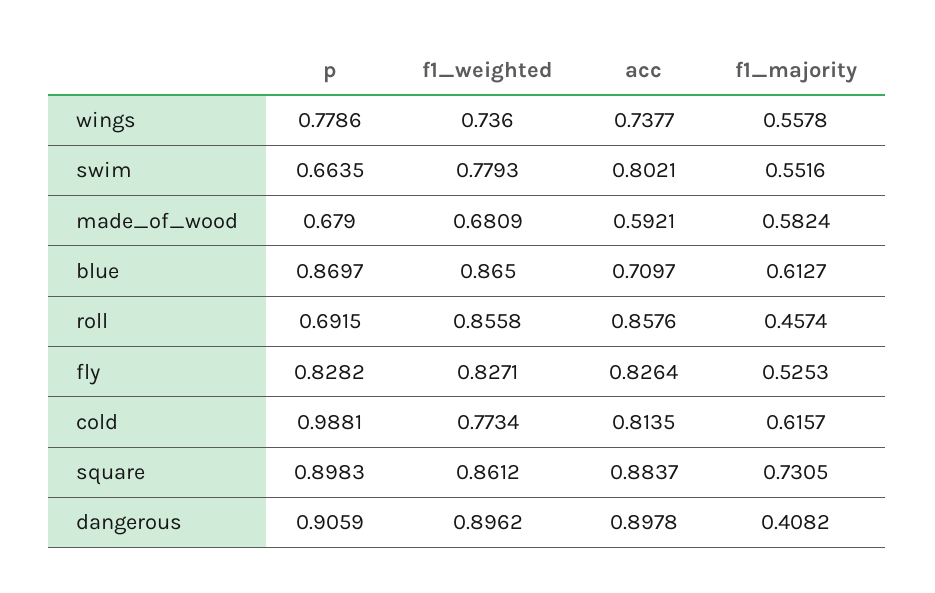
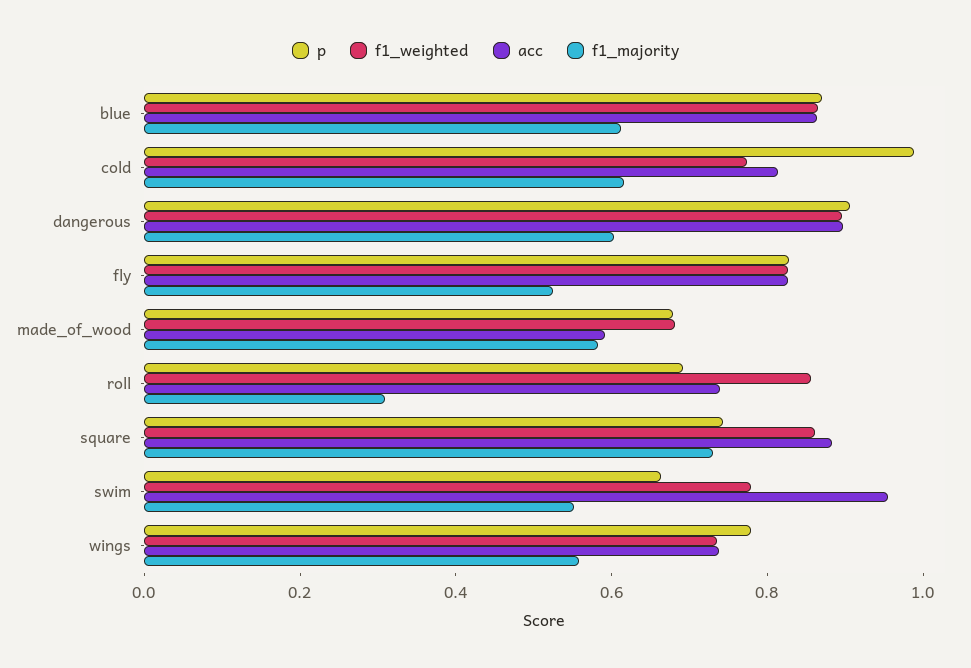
acc, swim: 0.8021 -> 0.95
acc, blue: 0.7097 -> 0.85
acc, roll: 0.8576 -> 0.75
f1_majority, roll: 0.4574 -> 0.3
p, square: 0.8983 -> 0.75
f1_majority, dangerous: 0.4082 -> 0.6

